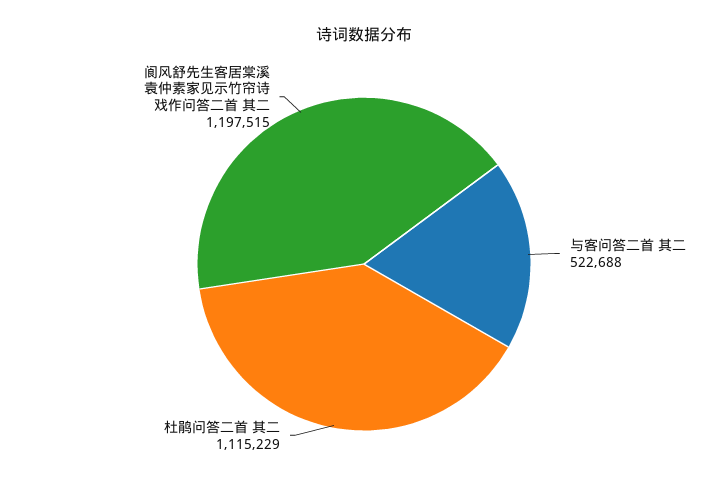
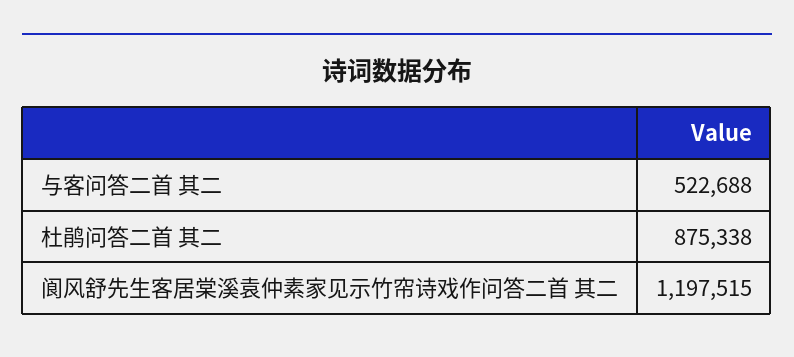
杜鹃问答二首 其二: 1115229 -> 875338

